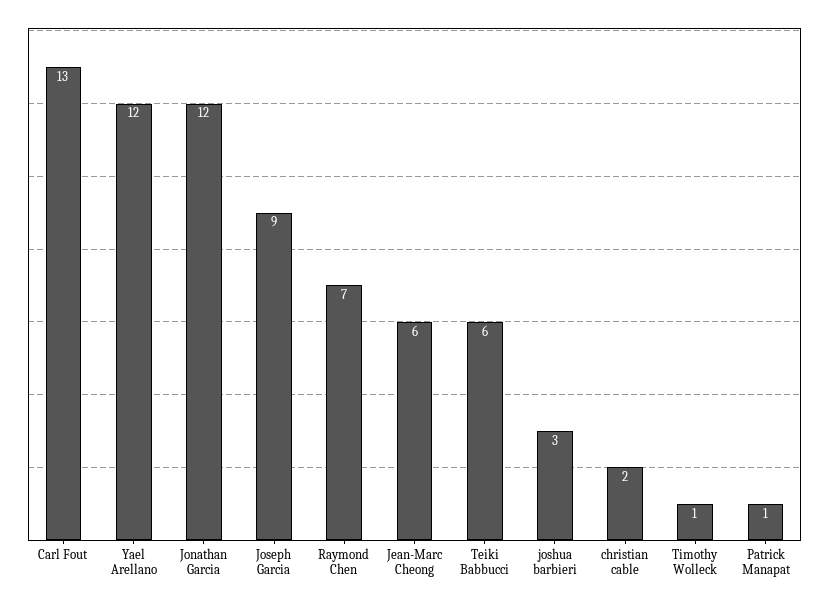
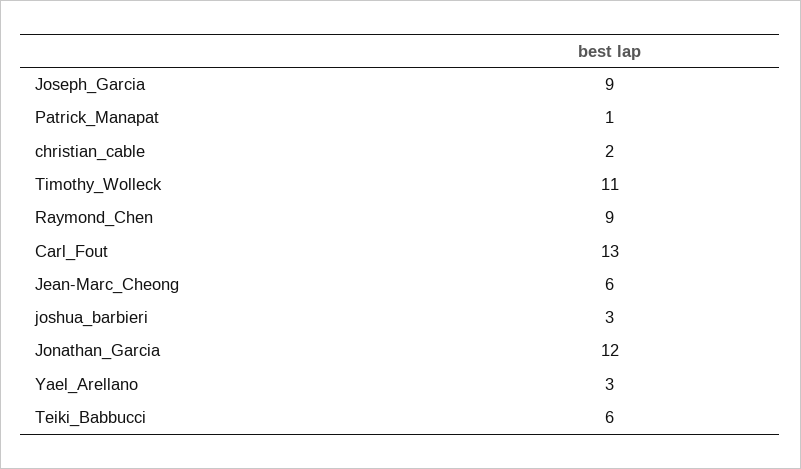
Yael Arellano: 12 -> 3
Raymond Chen: 7 -> 9
Timothy Wolleck: 1 -> 11

